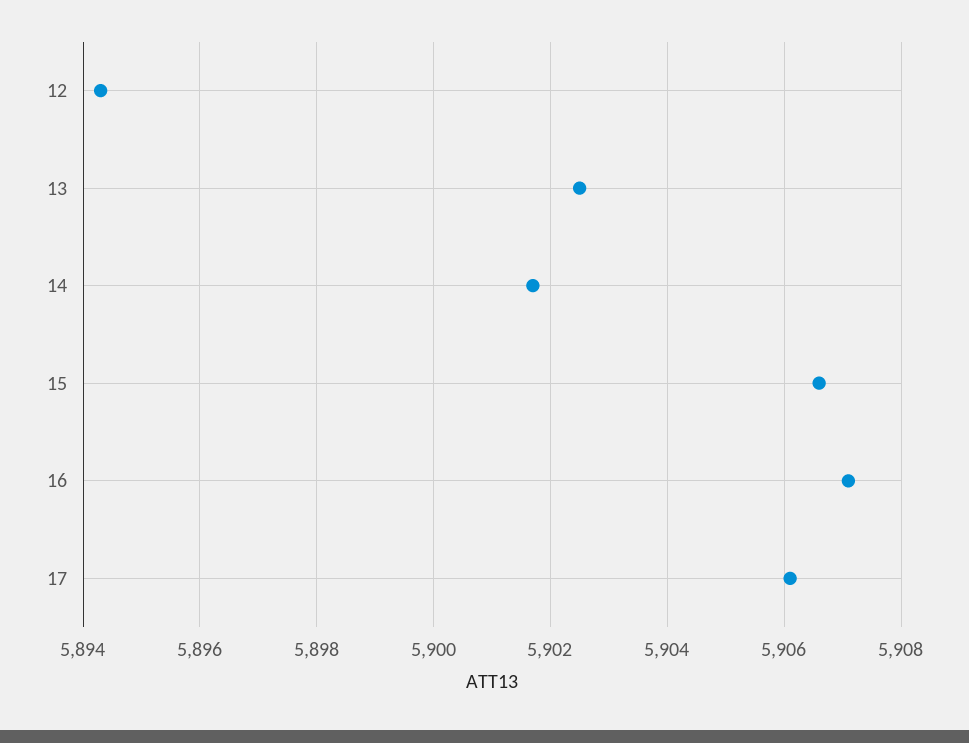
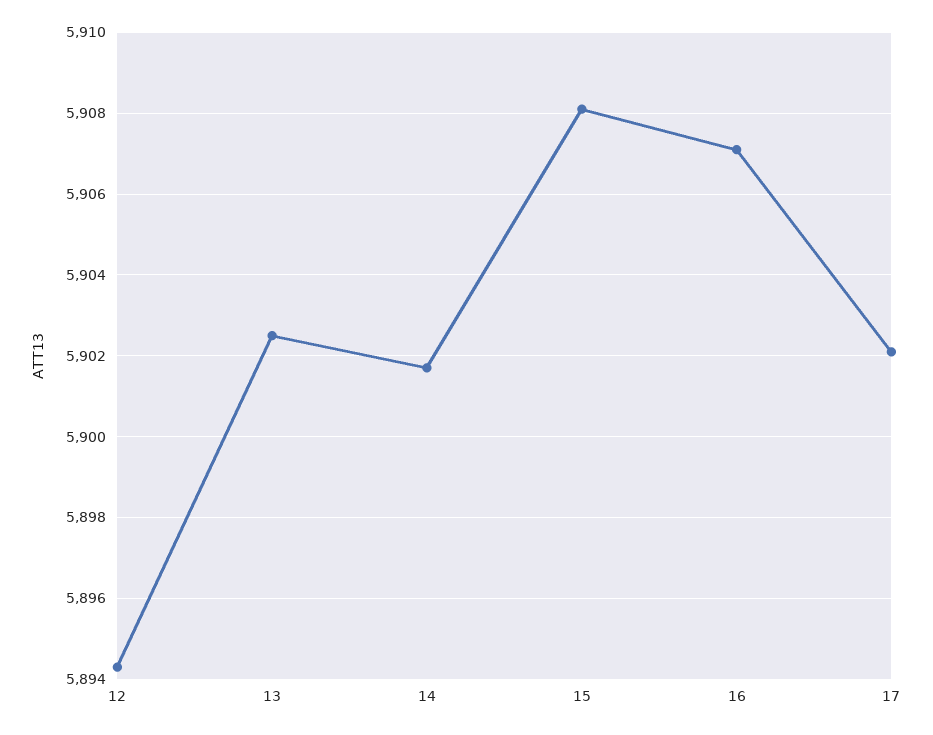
15: 5906.5 -> 5908
17: 5906 -> 5902

